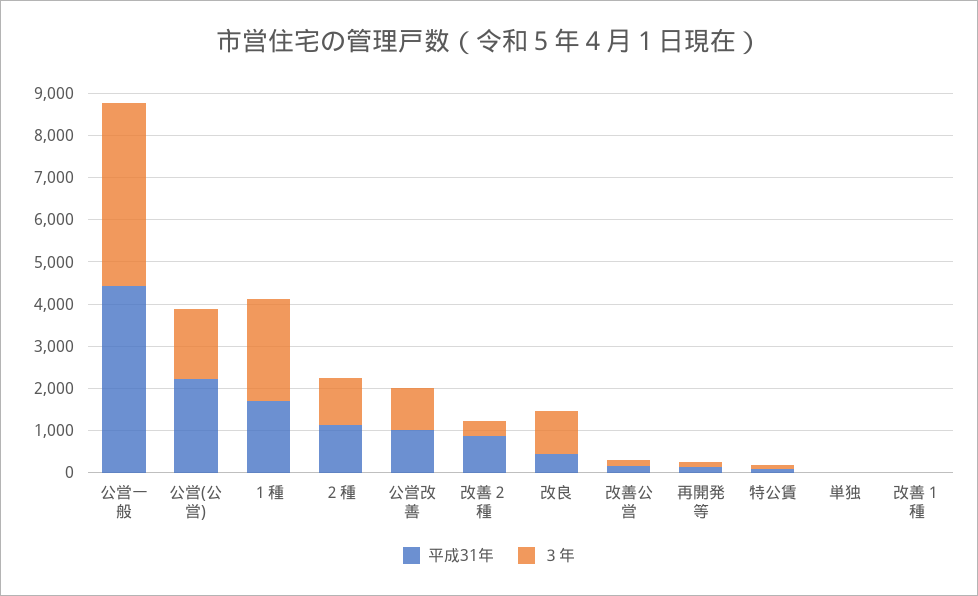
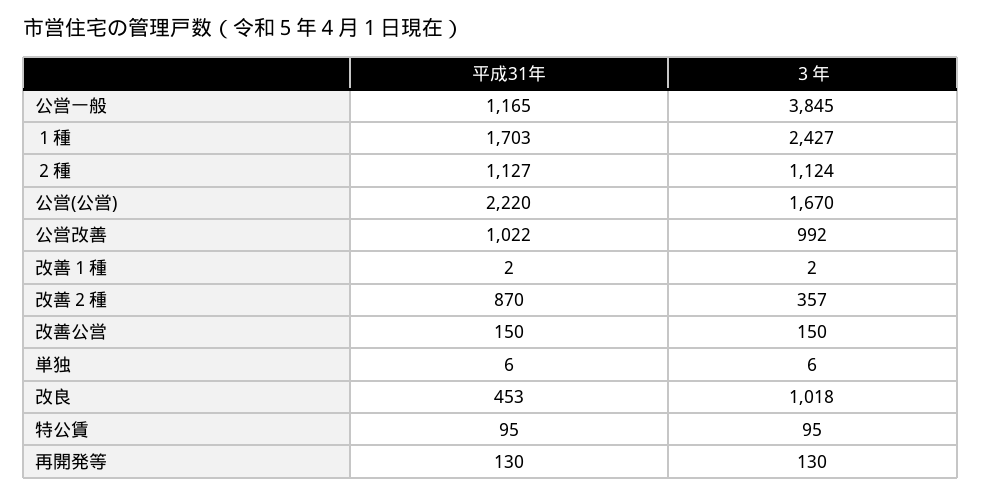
平成31年, 公営一般: 4400 -> 1165
３年, 公営一般: 4400 -> 3845

